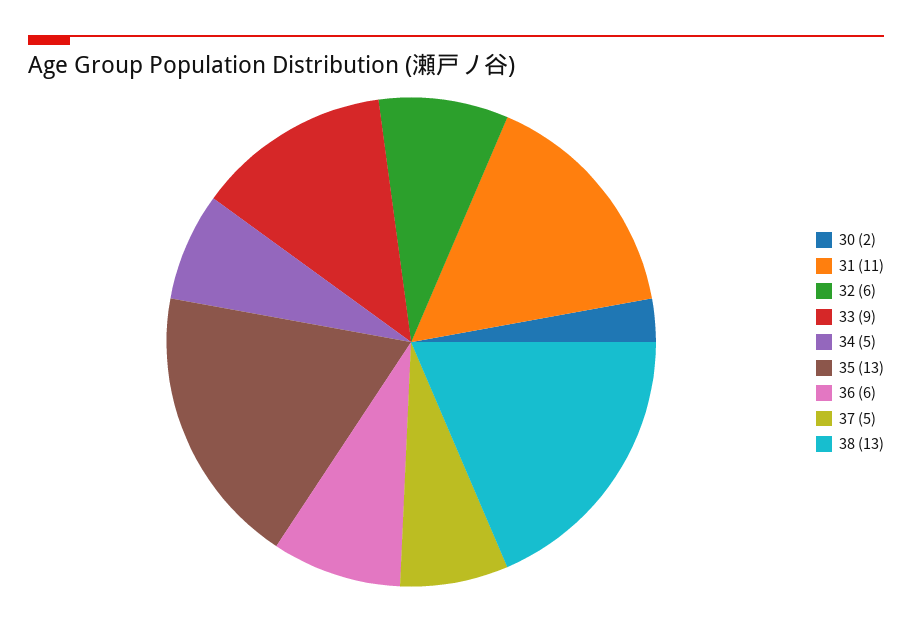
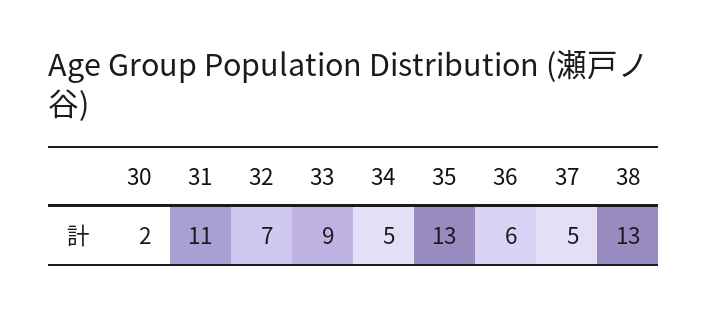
32: 6 -> 7

